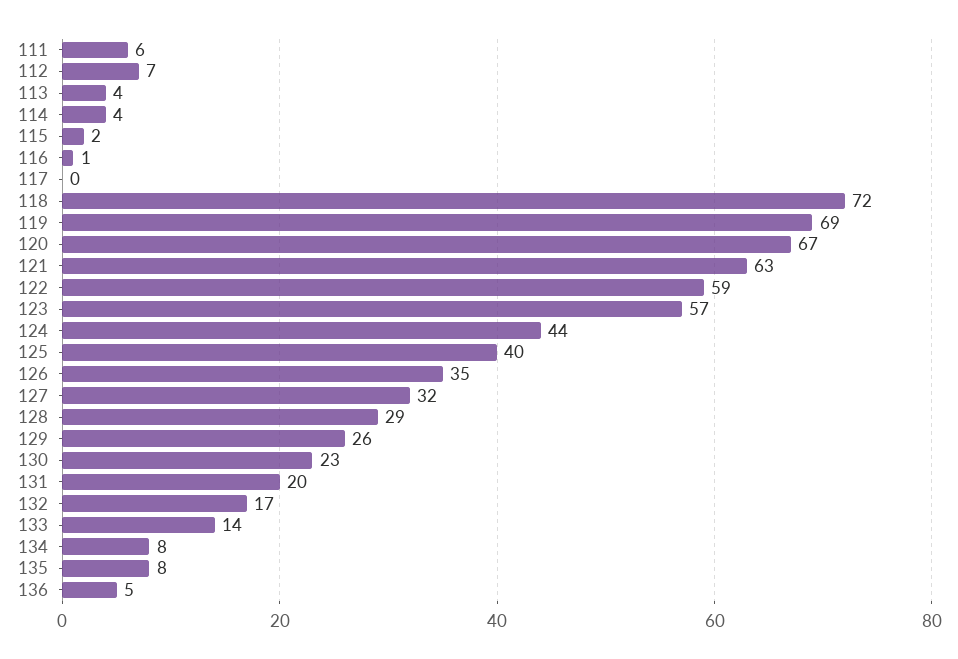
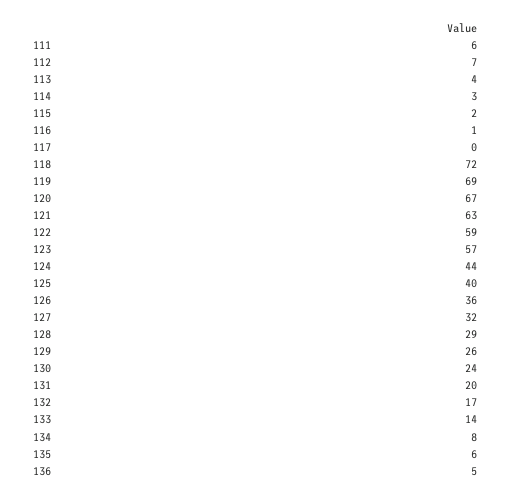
114: 4 -> 3
126: 35 -> 36
130: 23 -> 24
135: 8 -> 6

